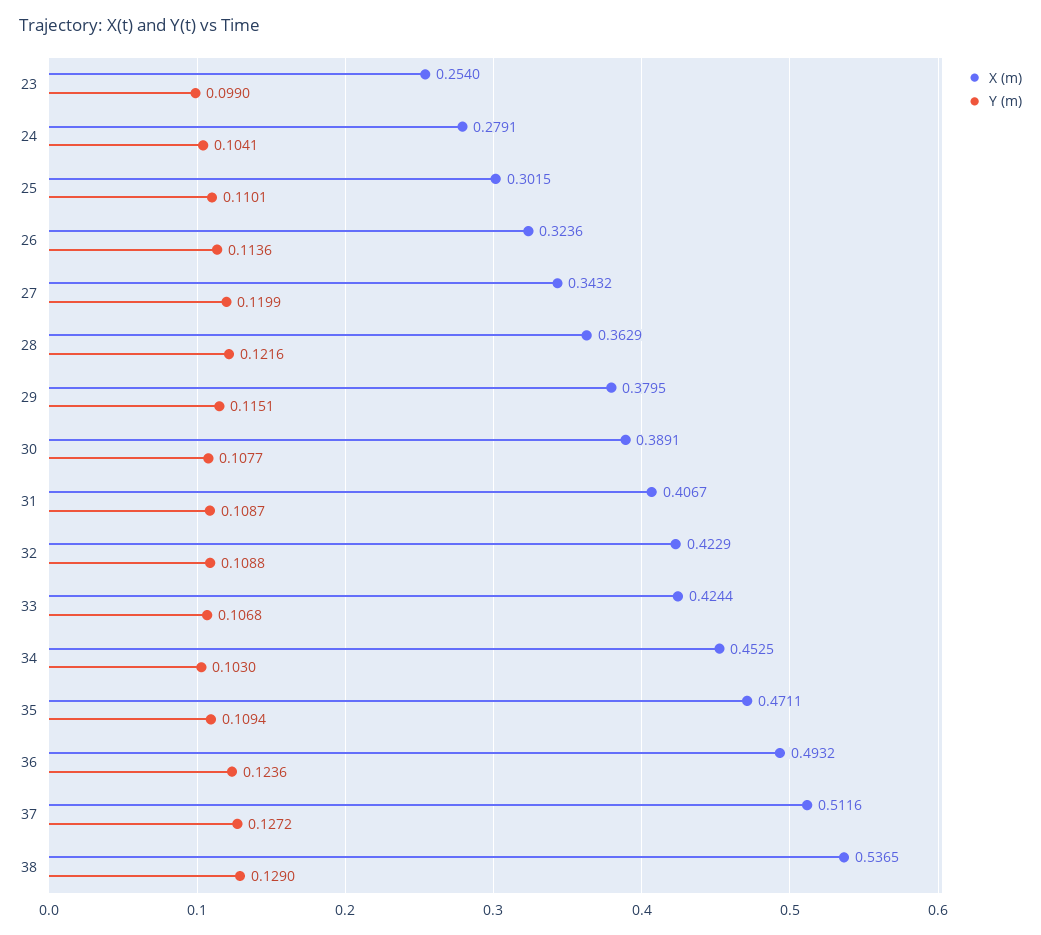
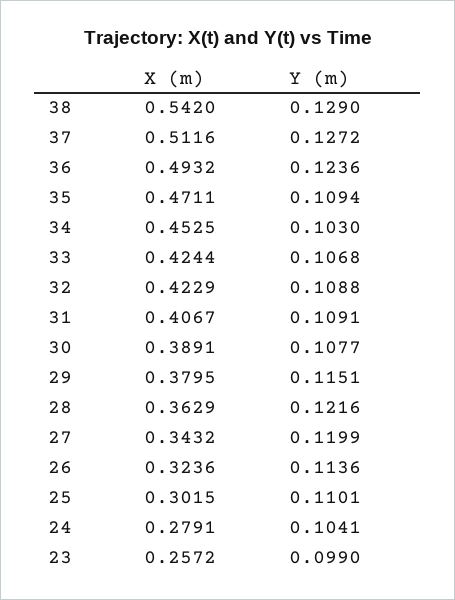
X (m), 23: 0.254 -> 0.2572
Y (m), 31: 0.1087 -> 0.1091
X (m), 38: 0.5365 -> 0.542

